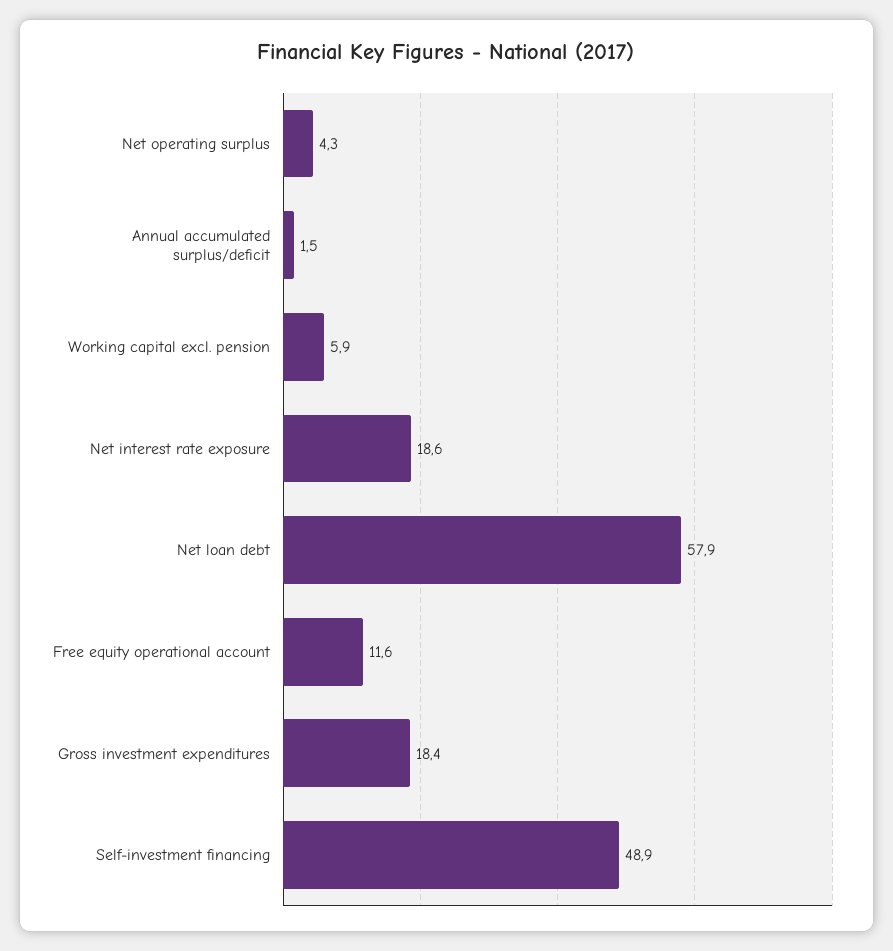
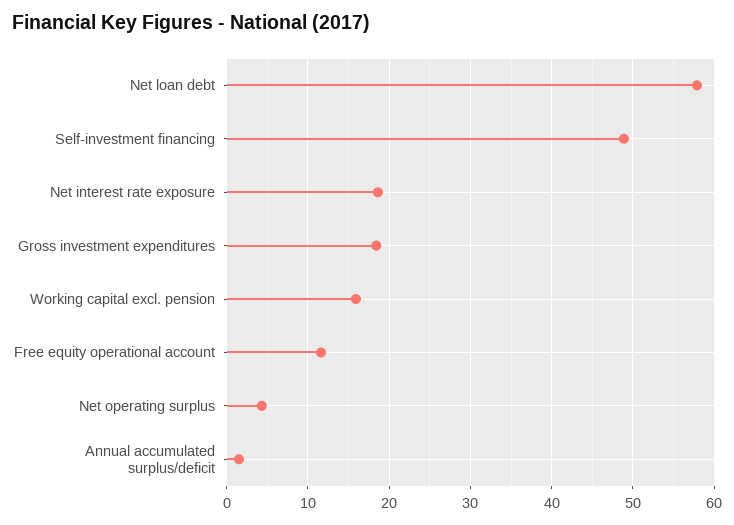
Working capital excl. pension: 5.9 -> 16

